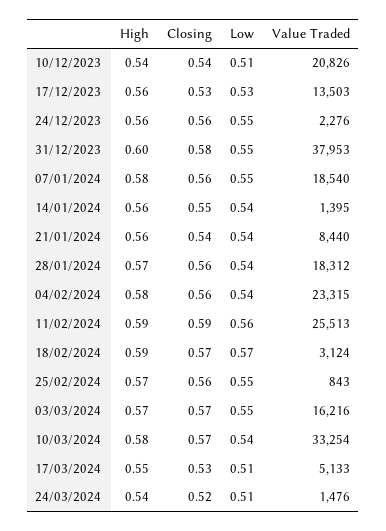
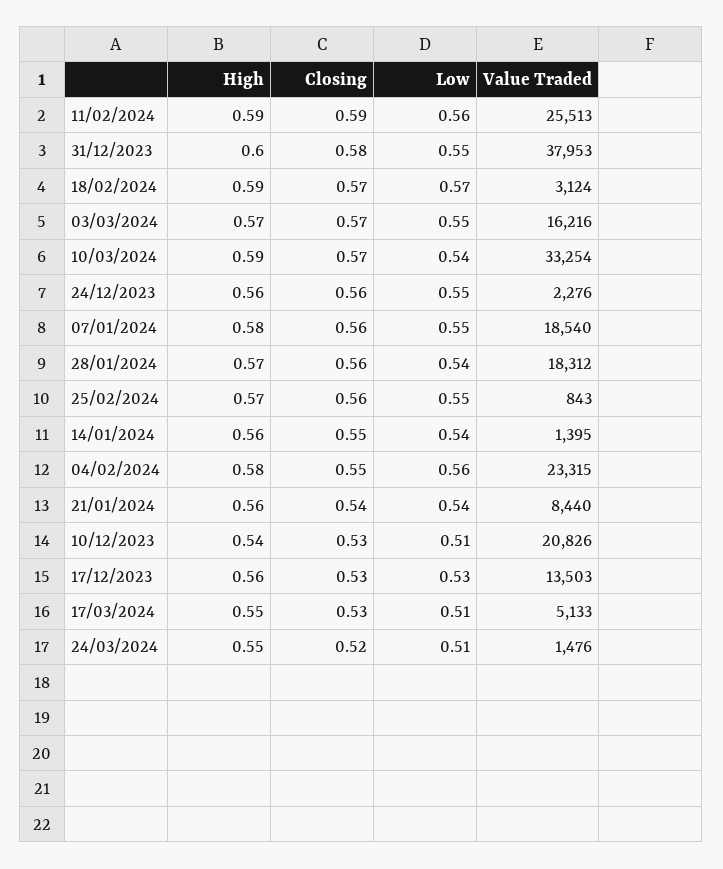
Closing, 10/12/2023: 0.54 -> 0.53
Closing, 04/02/2024: 0.56 -> 0.55
Low, 04/02/2024: 0.54 -> 0.56
High, 10/03/2024: 0.58 -> 0.59
High, 24/03/2024: 0.54 -> 0.55

